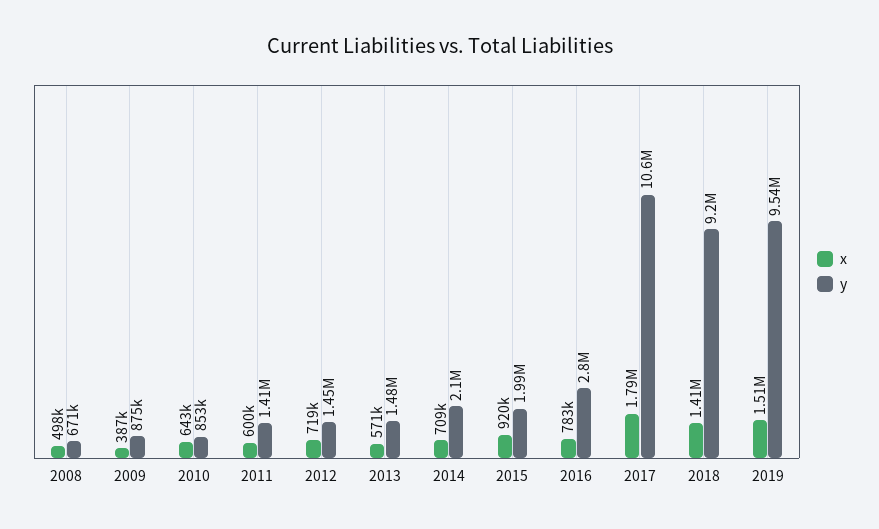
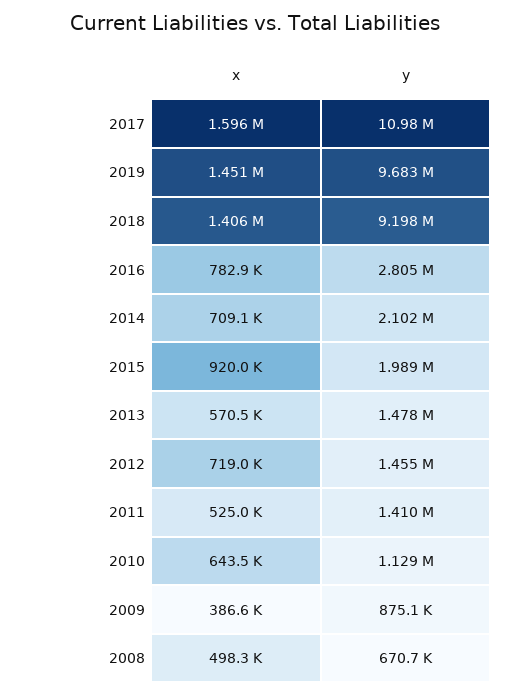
y, 2010: 853000 -> 1129000
x, 2011: 600000 -> 525000
x, 2017: 1790000 -> 1596000
y, 2017: 10600000 -> 10980000
x, 2019: 1510000 -> 1451000
y, 2019: 9540000 -> 9683000

